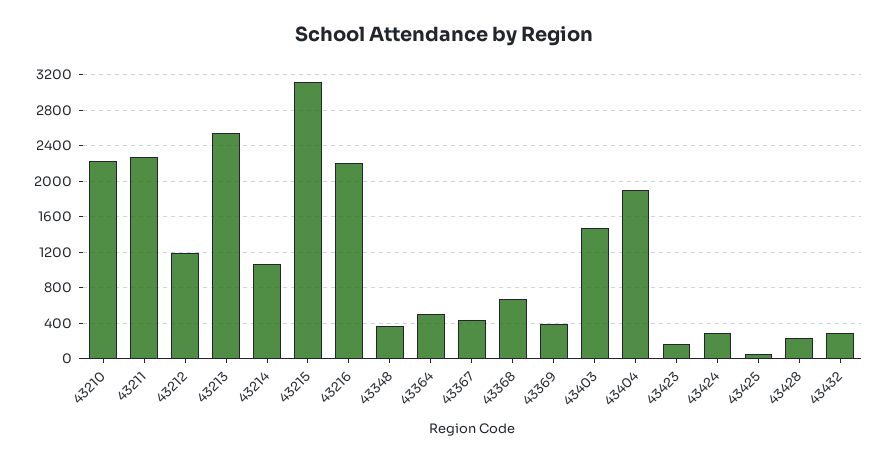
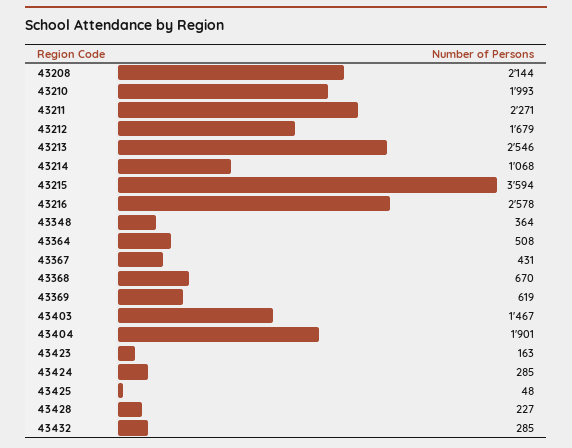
43210: 2200 -> 1993
43212: 1200 -> 1679
43215: 3100 -> 3594
43216: 2200 -> 2578
43369: 400 -> 619
43208: none -> 2144

